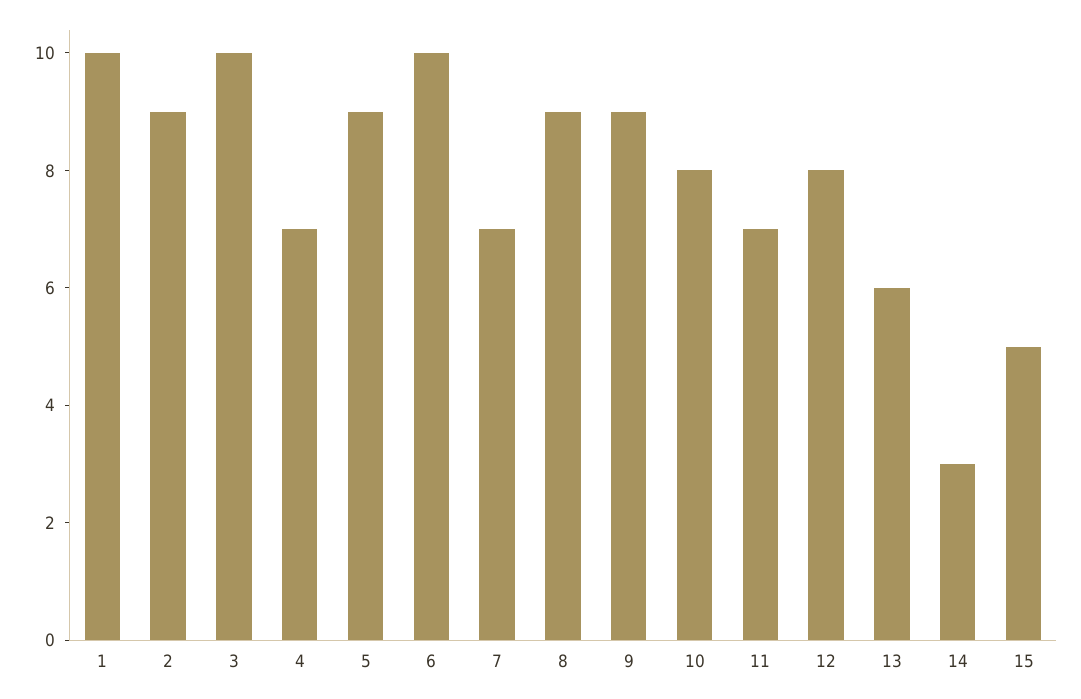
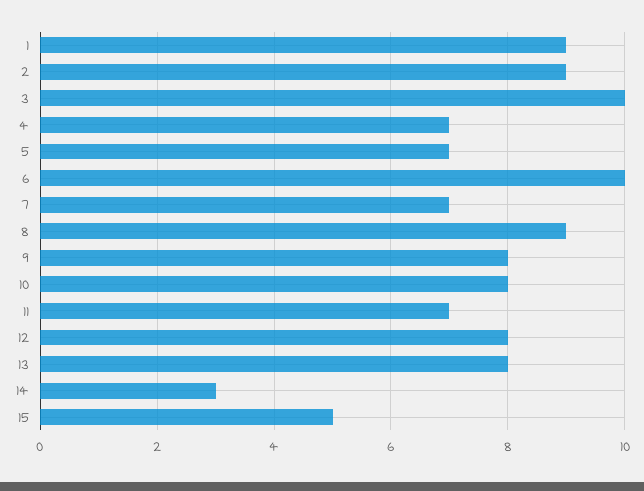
1: 10 -> 9
5: 9 -> 7
9: 9 -> 8
13: 6 -> 8

